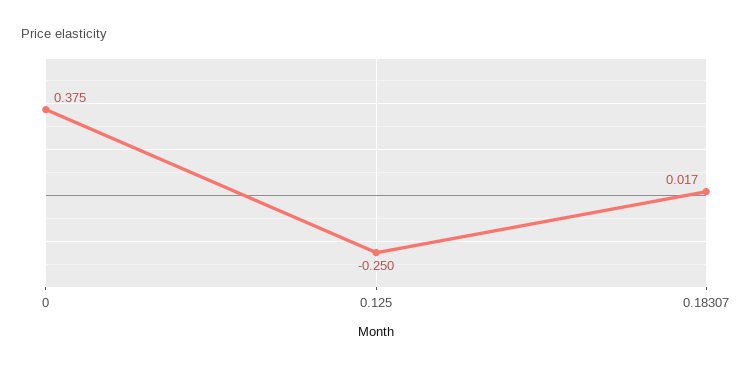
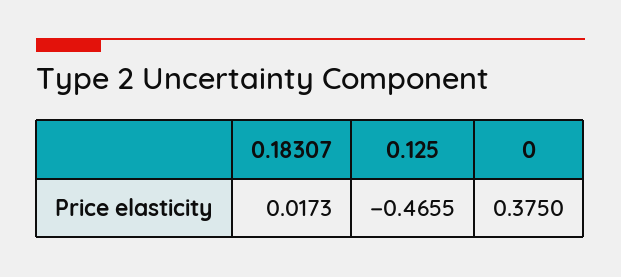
0.125: -0.25 -> -0.4655

